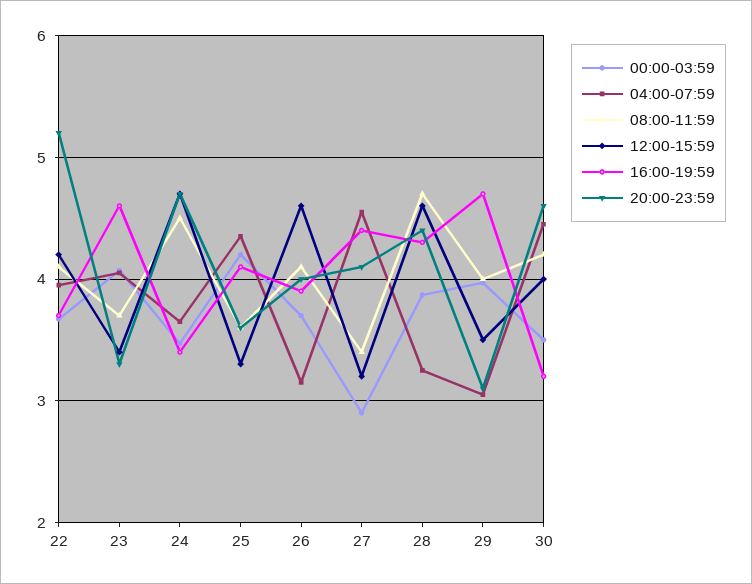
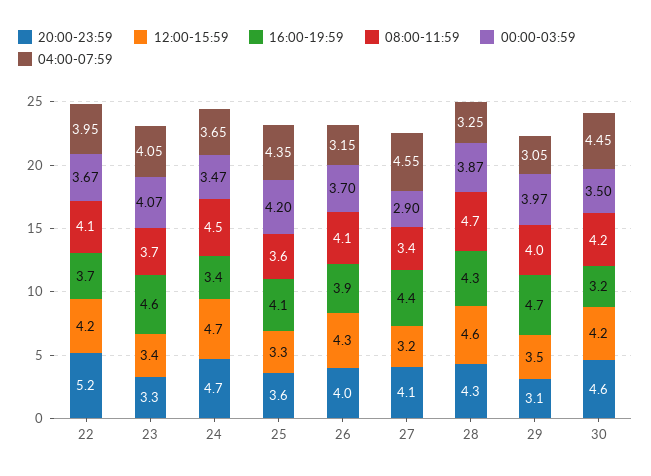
12:00-15:59, 26: 4.6 -> 4.3
20:00-23:59, 28: 4.4 -> 4.3
12:00-15:59, 30: 4 -> 4.2

